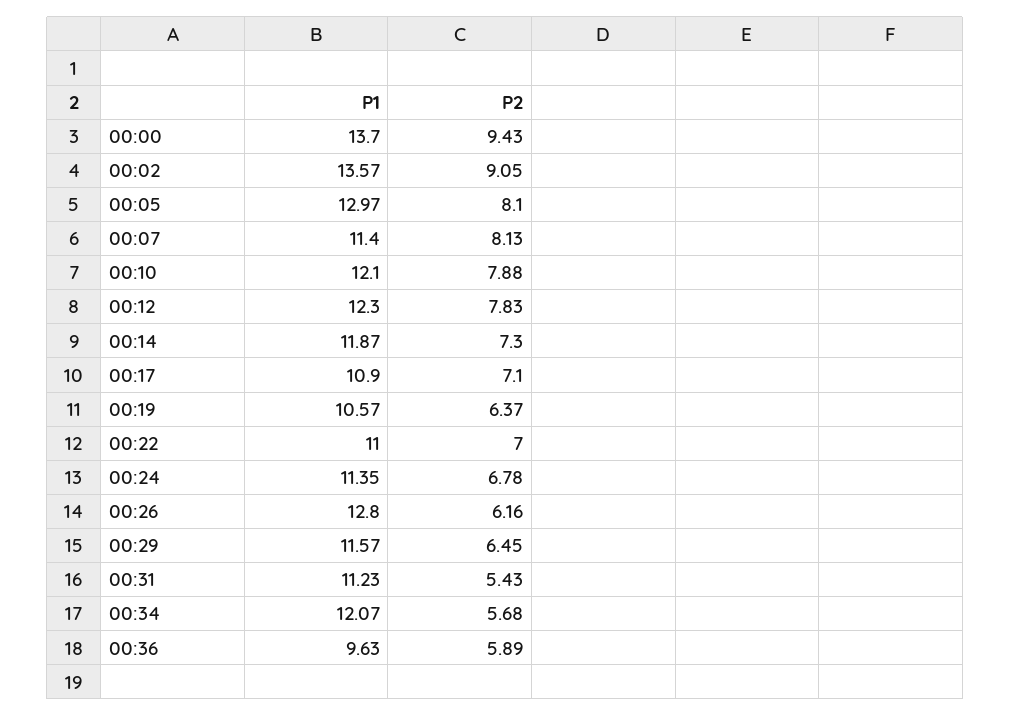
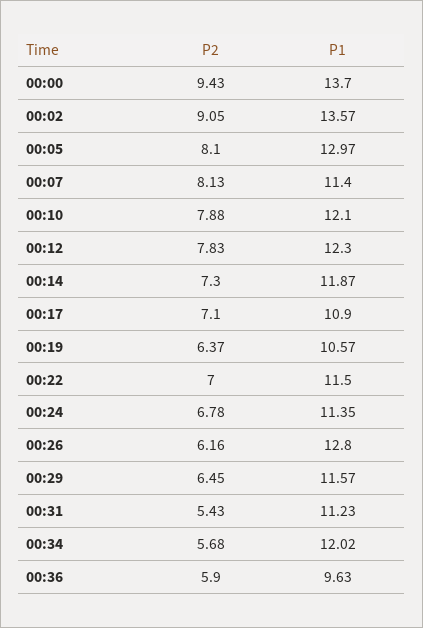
P1, 00:22: 11 -> 11.5
P1, 00:34: 12.07 -> 12.02
P2, 00:36: 5.89 -> 5.9

